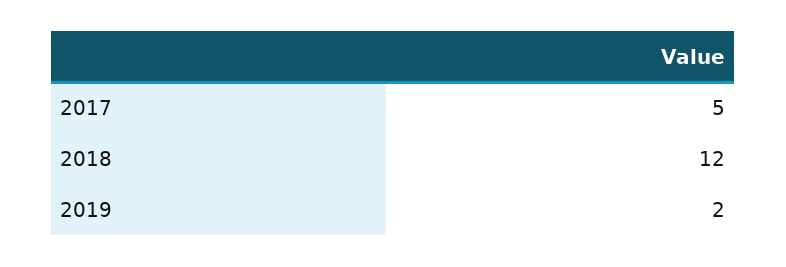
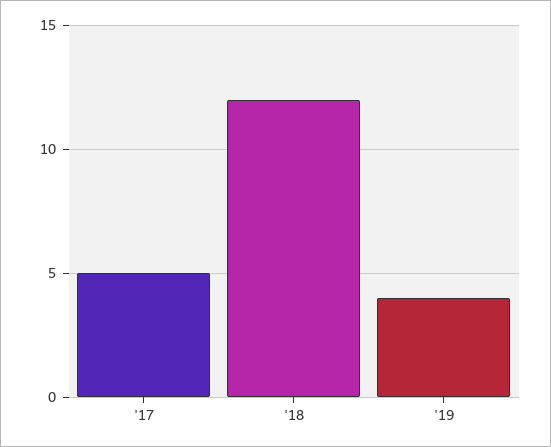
2019: 2 -> 4

